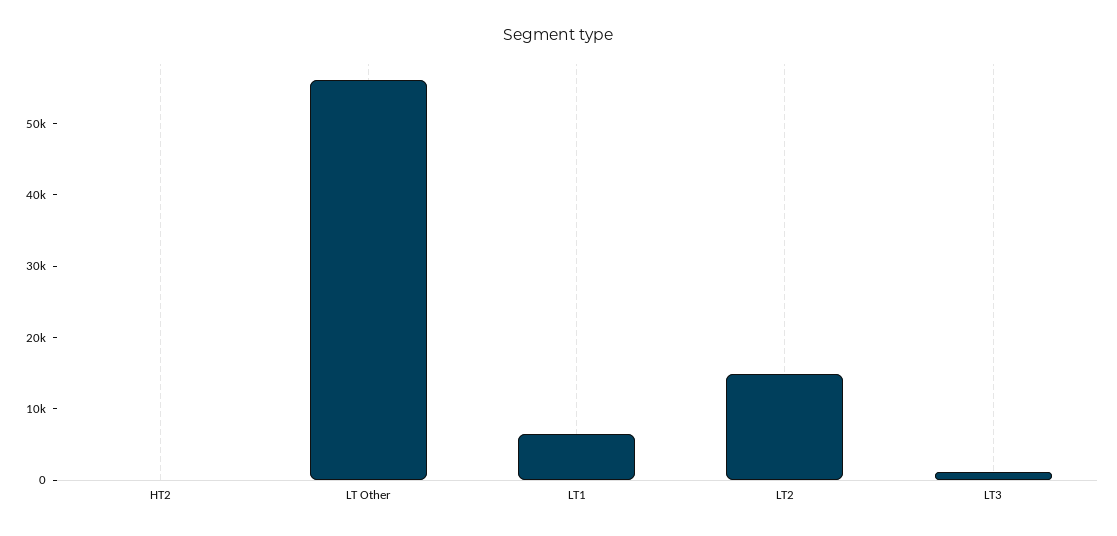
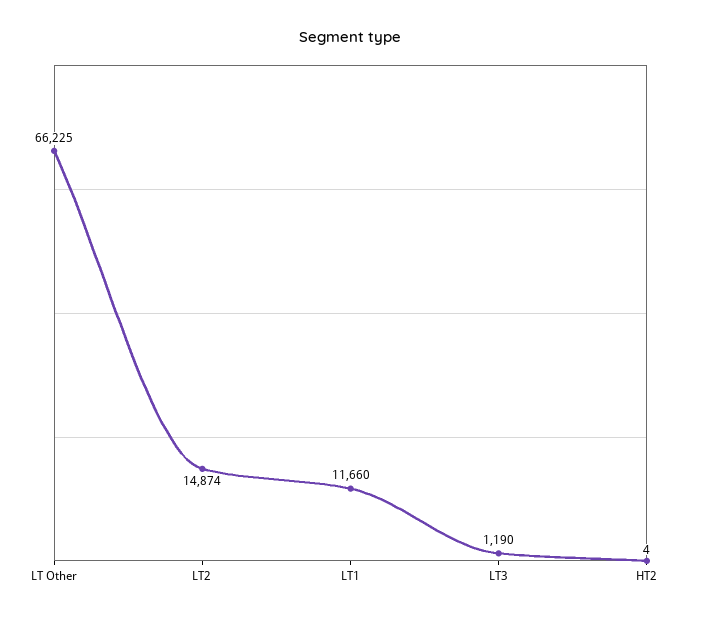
LT Other: 56000 -> 66225
LT1: 6000 -> 11660

